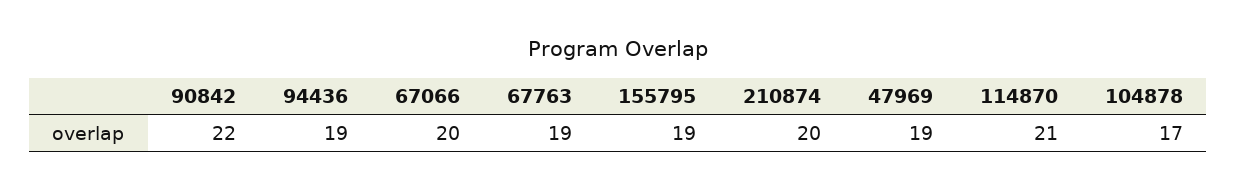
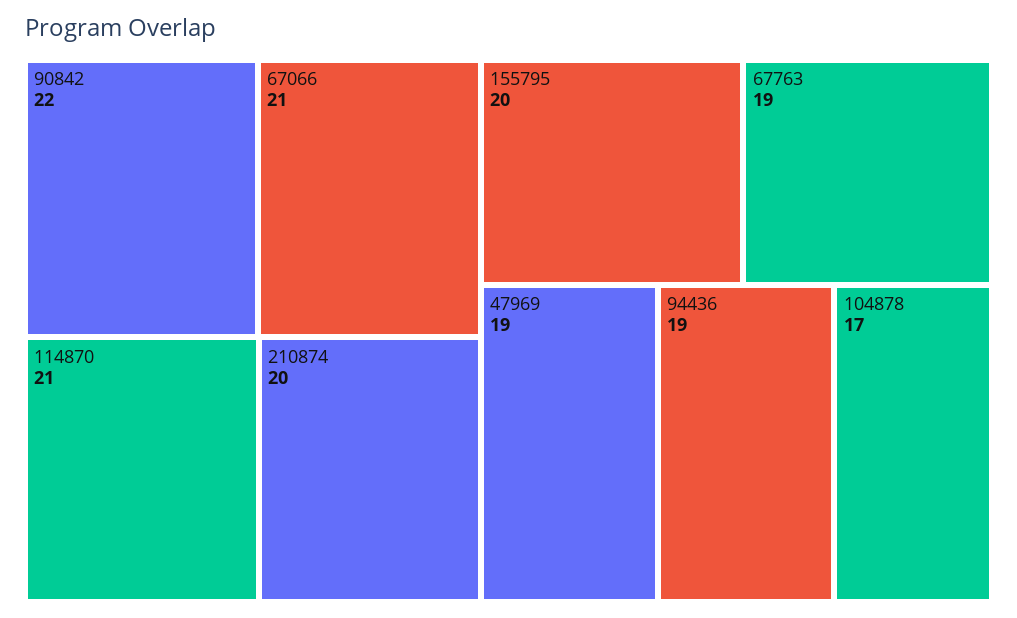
67066: 20 -> 21
155795: 19 -> 20

